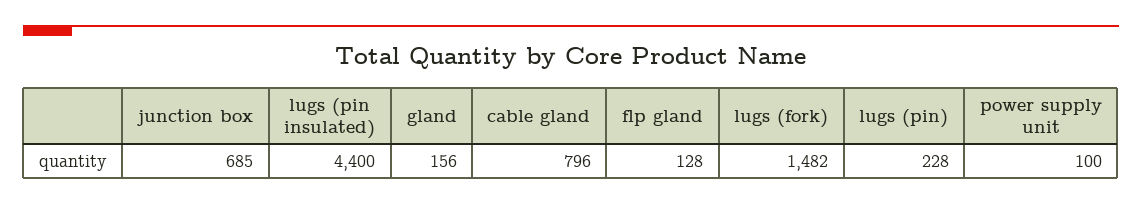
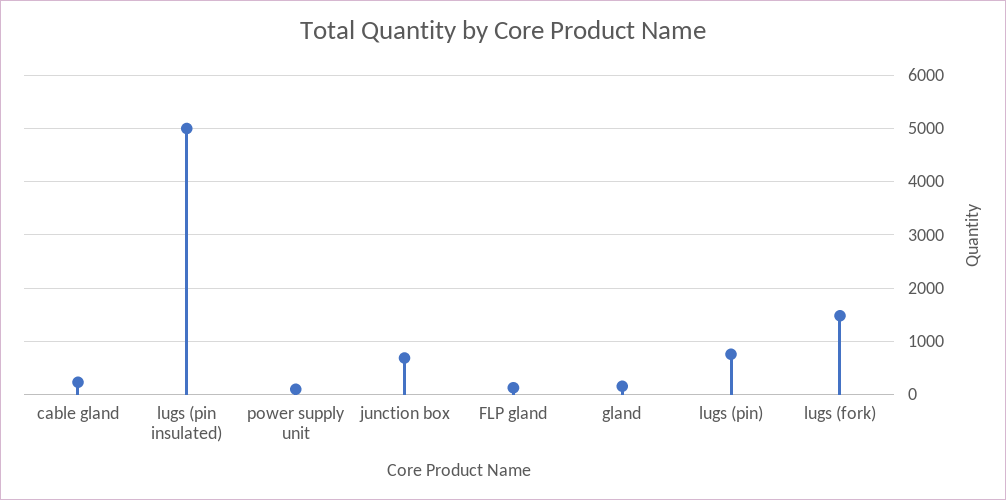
lugs (pin insulated): 4400 -> 5000
cable gland: 796 -> 200
lugs (pin): 228 -> 800

